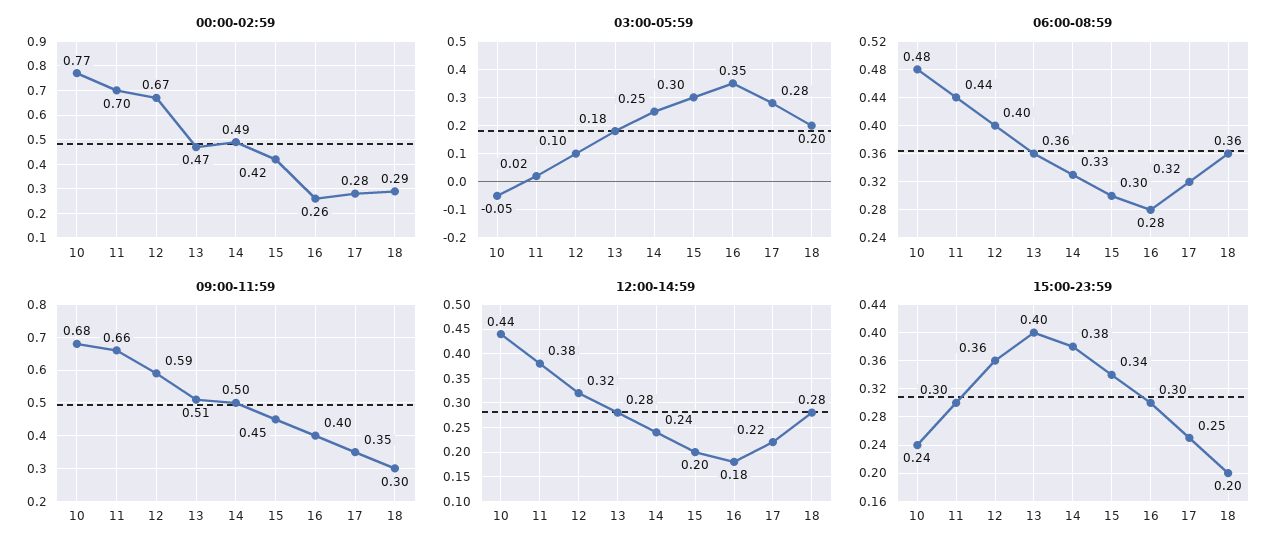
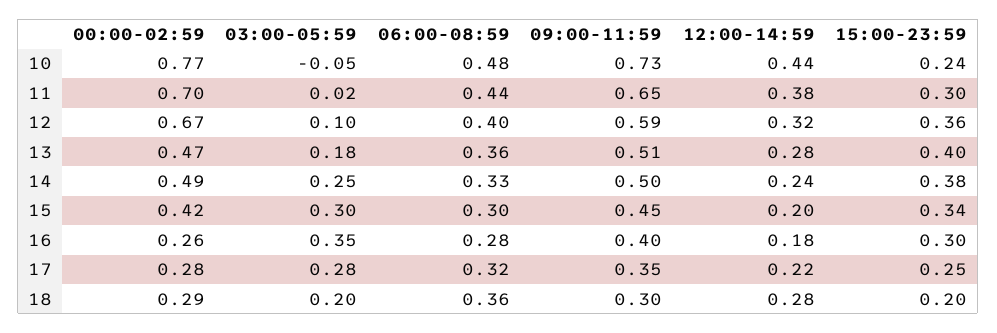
09:00-11:59, 10: 0.68 -> 0.73
09:00-11:59, 11: 0.66 -> 0.65

